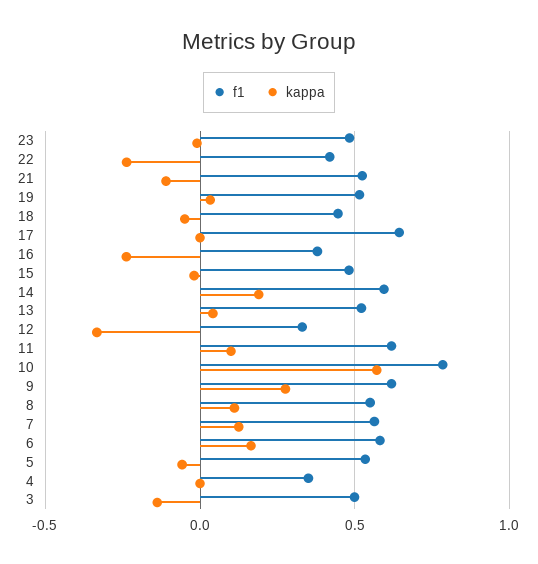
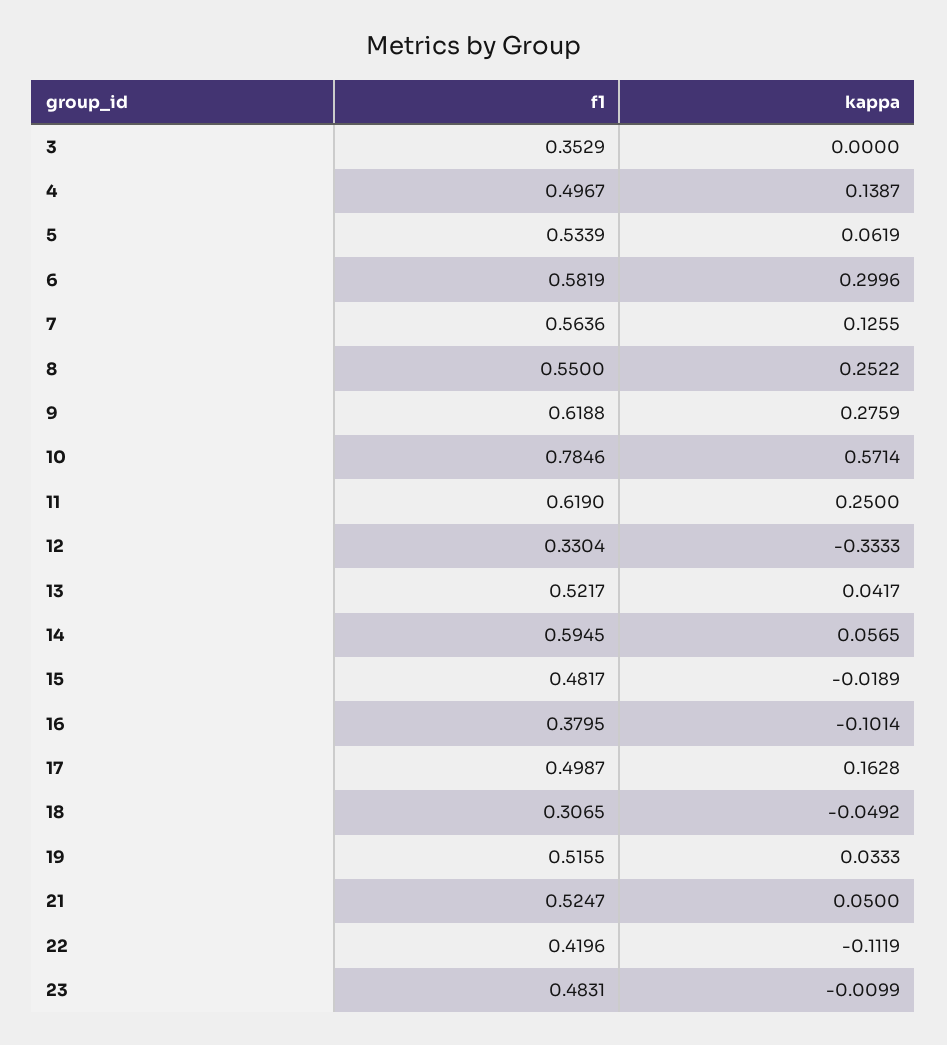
kappa, 22: -0.25 -> -0.1119
kappa, 21: -0.1 -> 0.05
f1, 18: 0.45 -> 0.3065
f1, 17: 0.65 -> 0.4987
kappa, 17: 0 -> 0.1628
kappa, 16: -0.25 -> -0.1014
kappa, 14: 0.2 -> 0.0565
kappa, 11: 0.1 -> 0.25
kappa, 8: 0.1 -> 0.2522
kappa, 6: 0.15 -> 0.2996
kappa, 5: -0.05 -> 0.0619
f1, 4: 0.35 -> 0.4967
kappa, 4: 0 -> 0.1387
f1, 3: 0.5 -> 0.3529
kappa, 3: -0.15 -> 0

